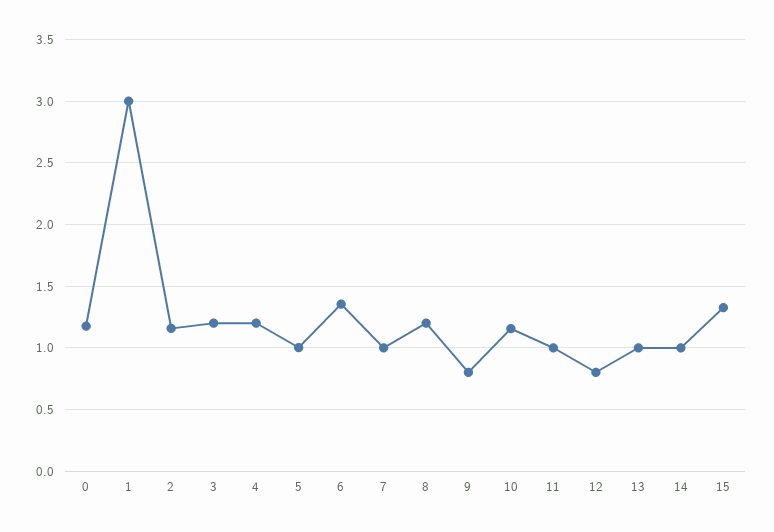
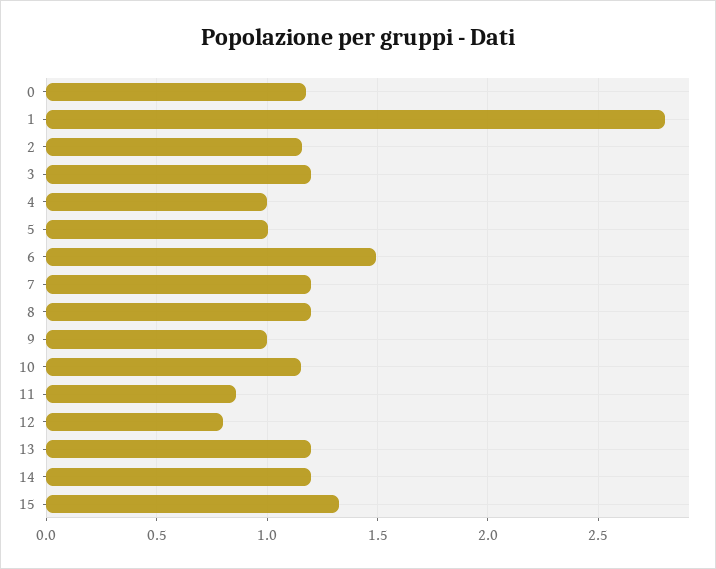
1: 3 -> 2.8
4: 1.2 -> 1
6: 1.35 -> 1.5
7: 1 -> 1.2
9: 0.8 -> 1
11: 1 -> 0.85
13: 1 -> 1.2
14: 1 -> 1.2

